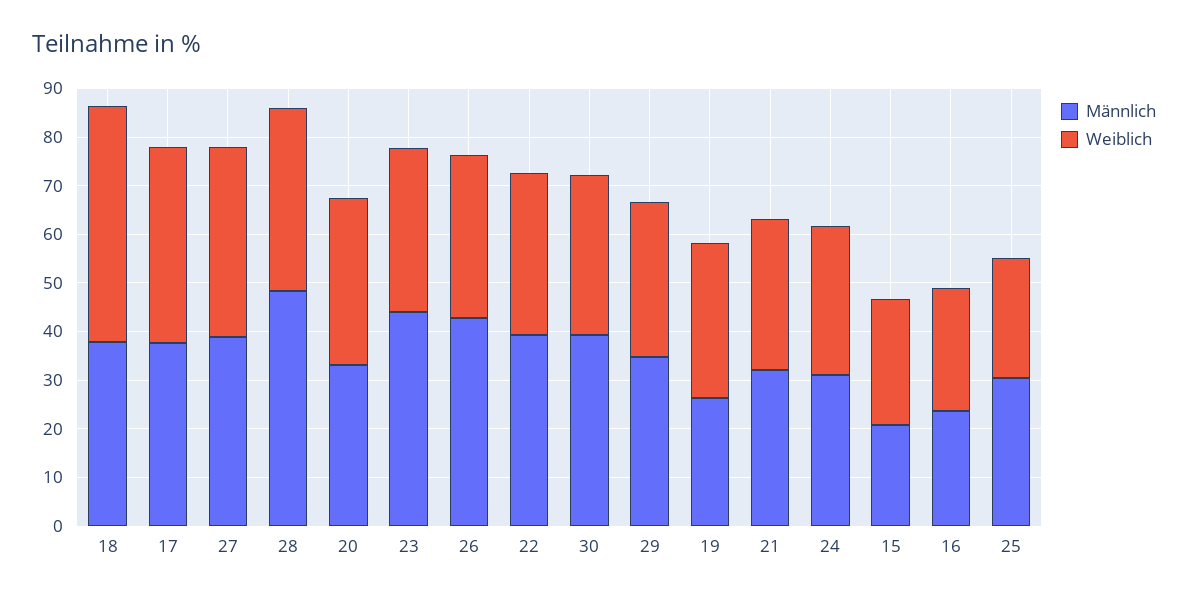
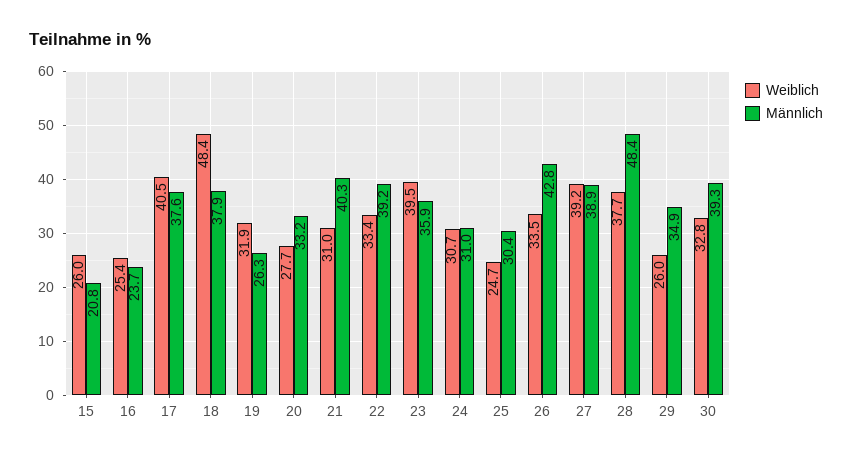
Weiblich, 20: 34 -> 27.7
Männlich, 23: 44 -> 35.9
Weiblich, 23: 34 -> 39.5
Weiblich, 29: 32 -> 26
Männlich, 21: 32 -> 40.3

